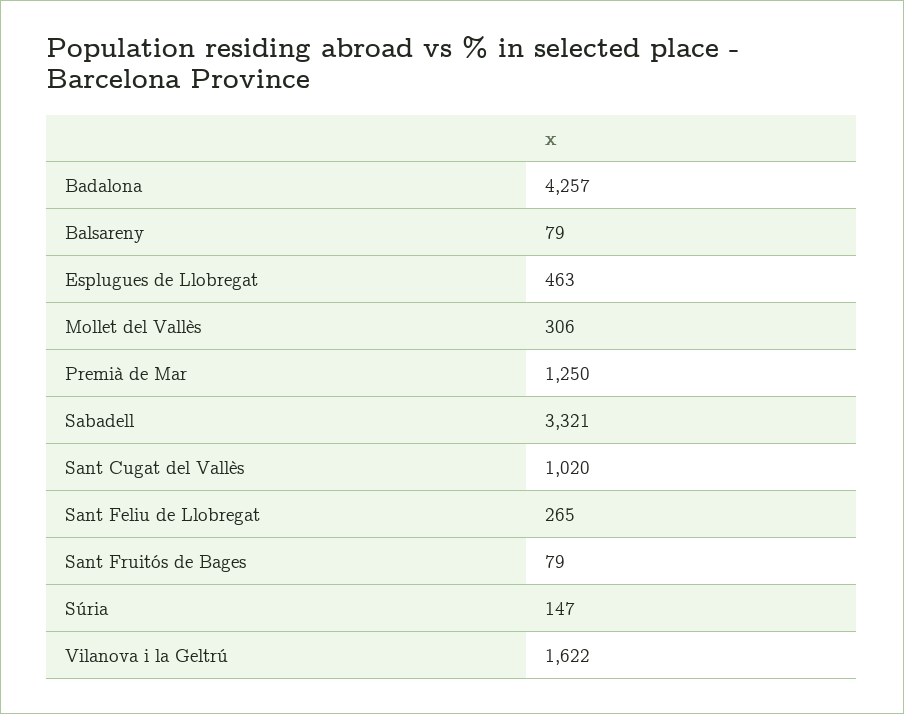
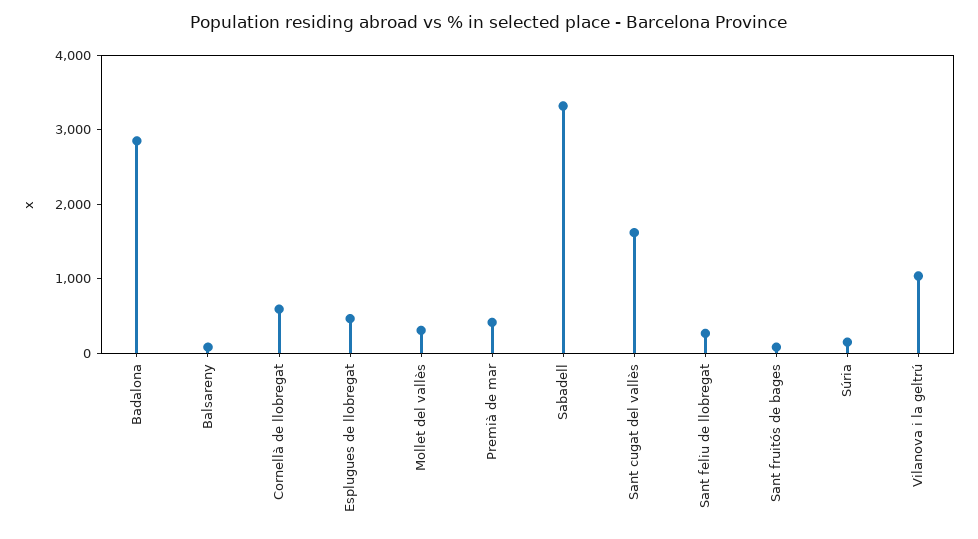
Badalona: 4257 -> 2800
Premià de Mar: 1250 -> 400
Sant Cugat del Vallès: 1020 -> 1600
Vilanova i la Geltrú: 1622 -> 1000
Cornellà de llobregat: none -> 600

